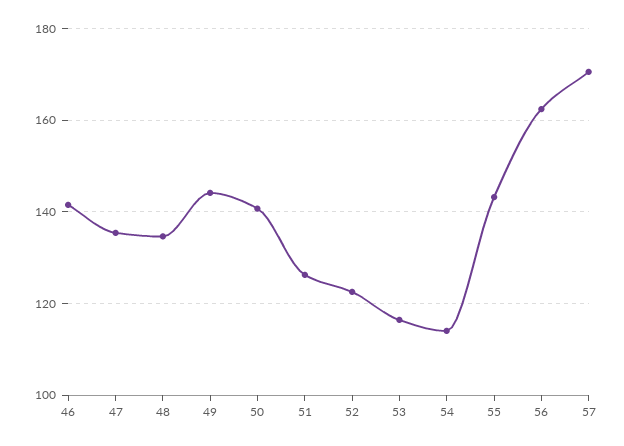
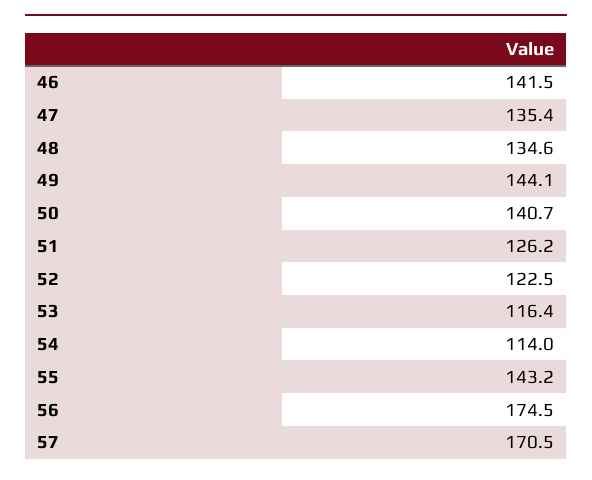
56: 162 -> 174.5

